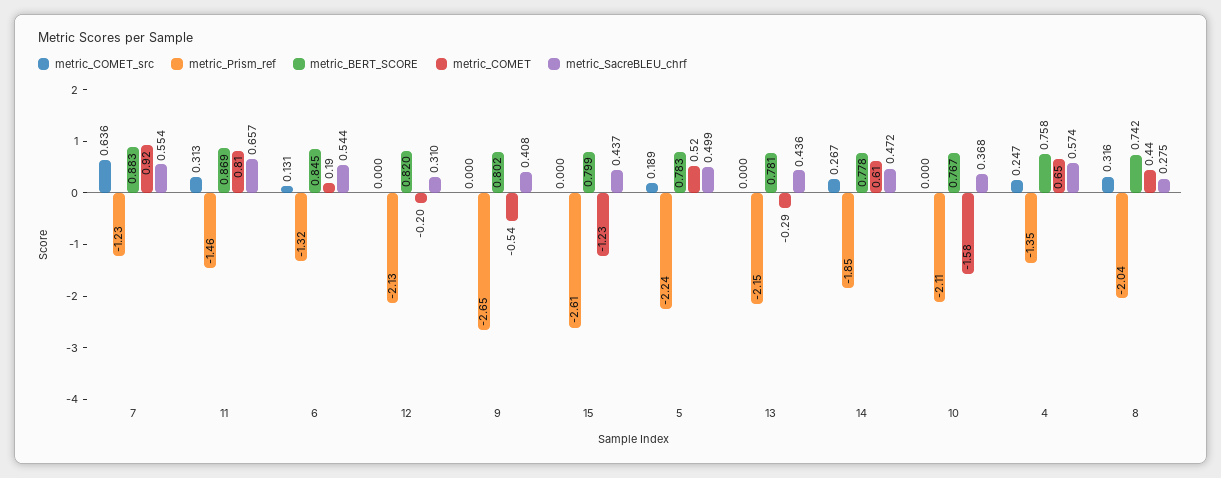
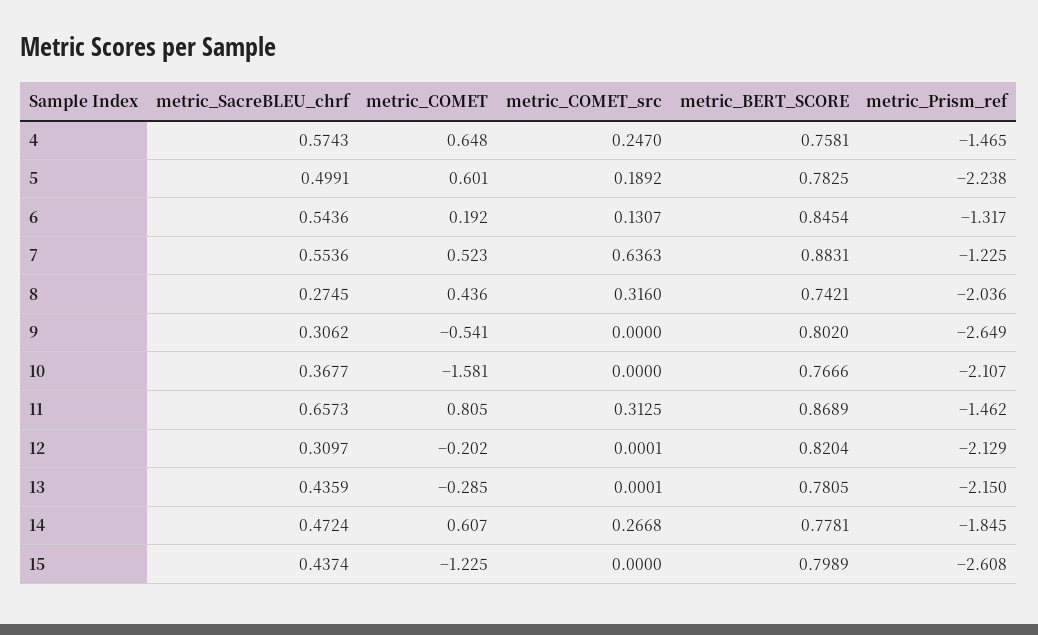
metric_COMET, 7: 0.92 -> 0.523
metric_SacreBLEU_chrf, 9: 0.408 -> 0.3062
metric_COMET, 5: 0.52 -> 0.601
metric_Prism_ref, 4: -1.35 -> -1.465

